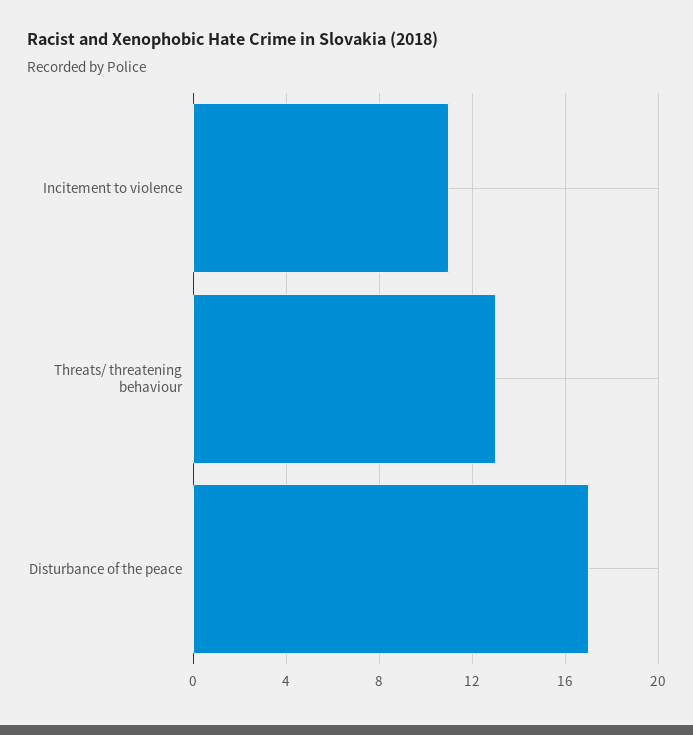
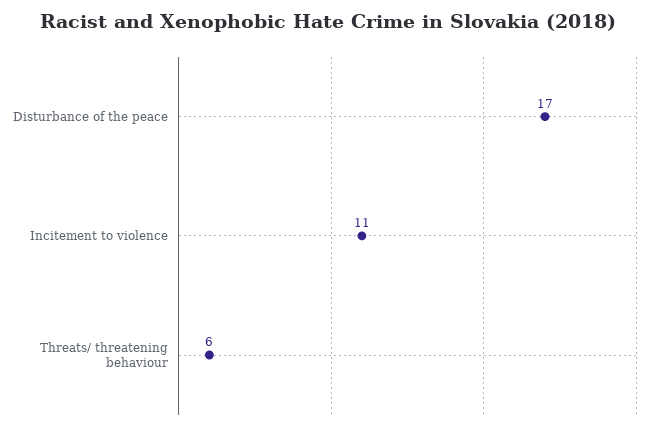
Threats/ threatening behaviour: 13 -> 6

